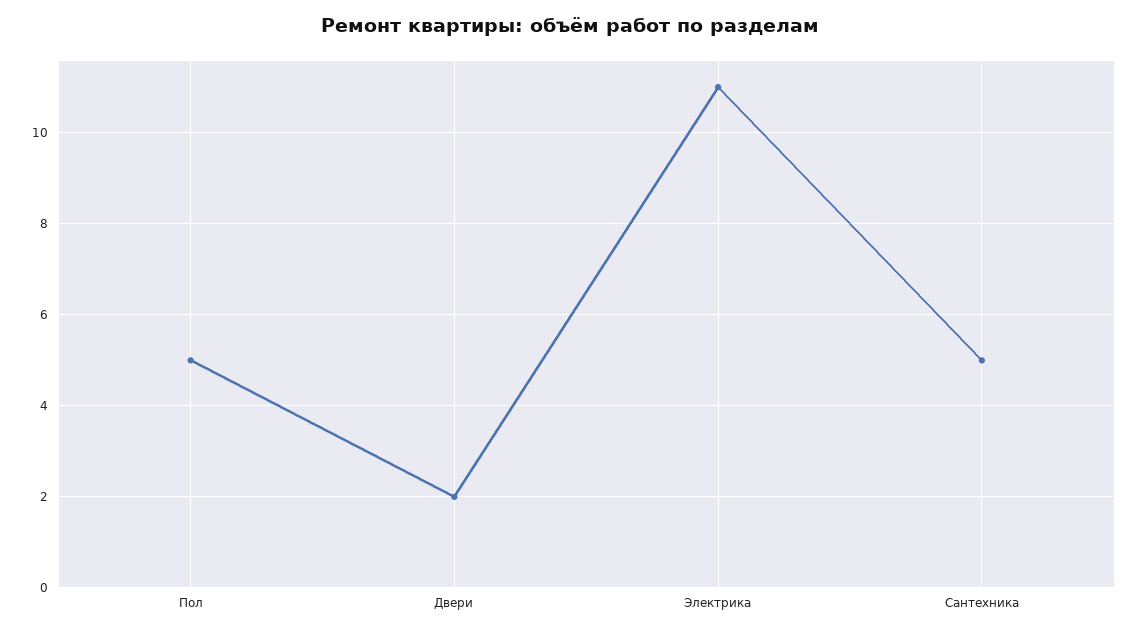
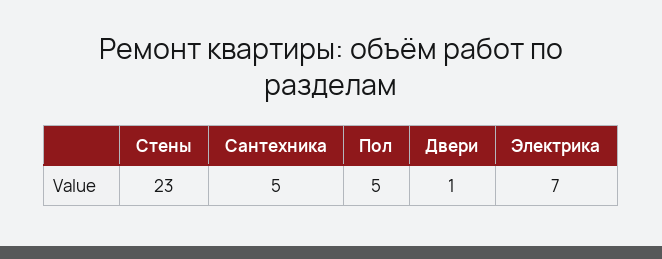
Двери: 2 -> 1
Электрика: 11 -> 7
Стены: none -> 23

